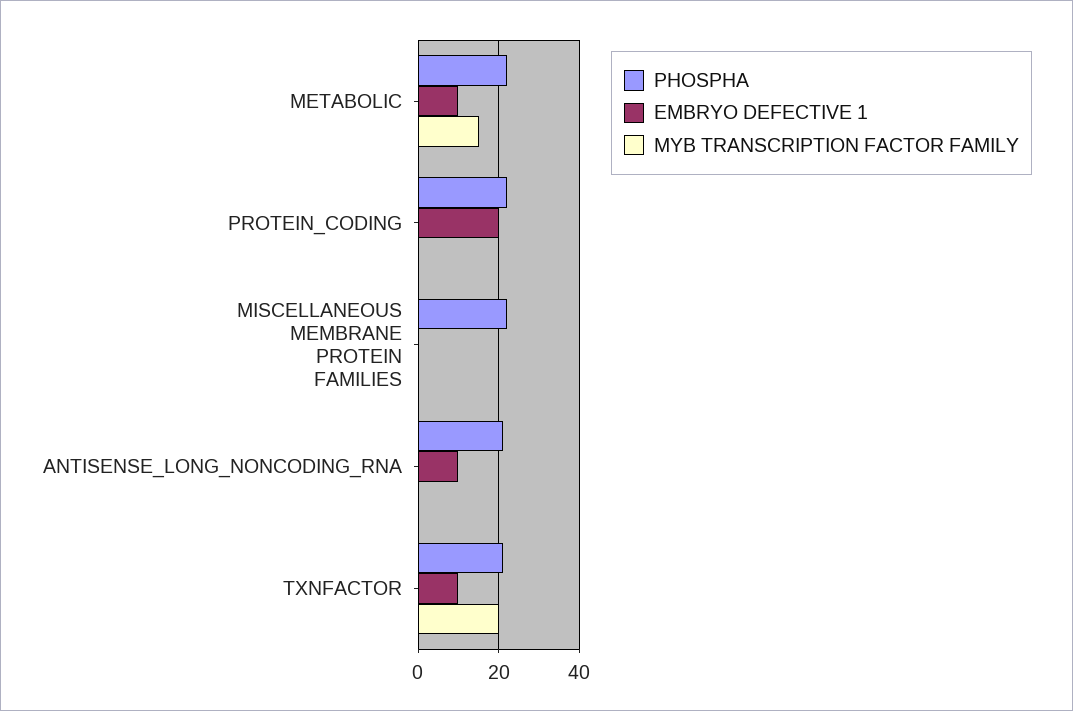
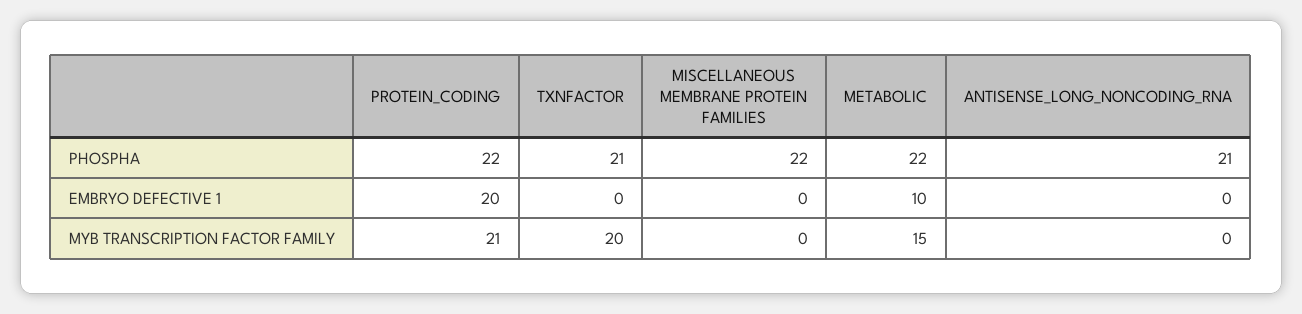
MYB TRANSCRIPTION FACTOR FAMILY, PROTEIN_CODING: 0 -> 21
EMBRYO DEFECTIVE 1, ANTISENSE_LONG_NONCODING_RNA: 10 -> 0
EMBRYO DEFECTIVE 1, TXNFACTOR: 10 -> 0

